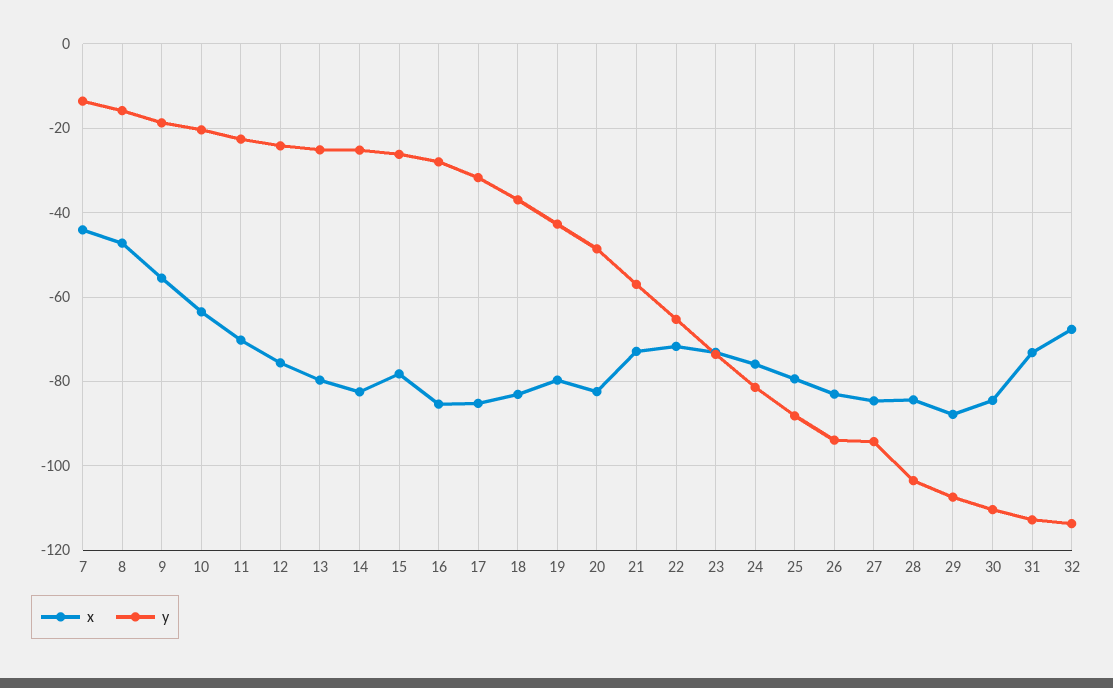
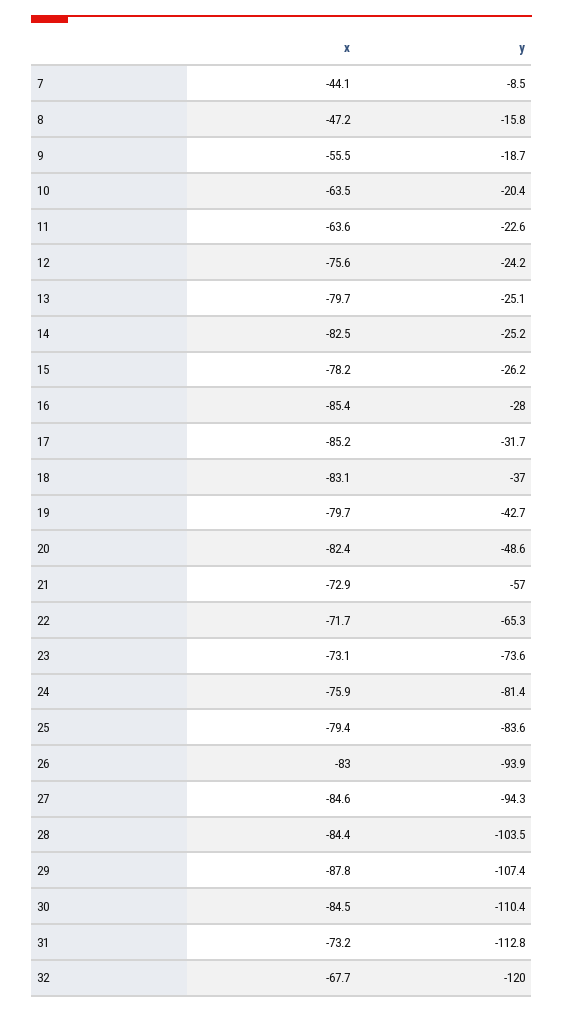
y, 7: -14 -> -8.5
x, 11: -70 -> -63.6
y, 25: -88 -> -83.6
y, 32: -114 -> -120

